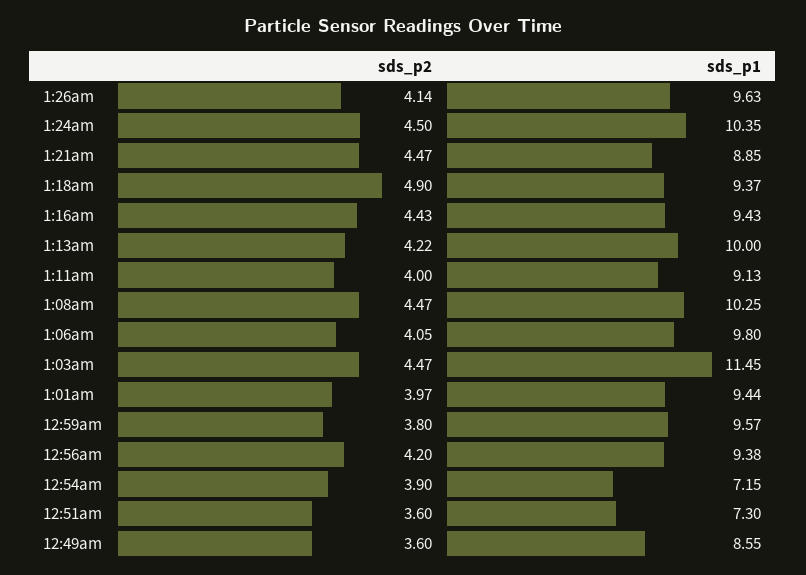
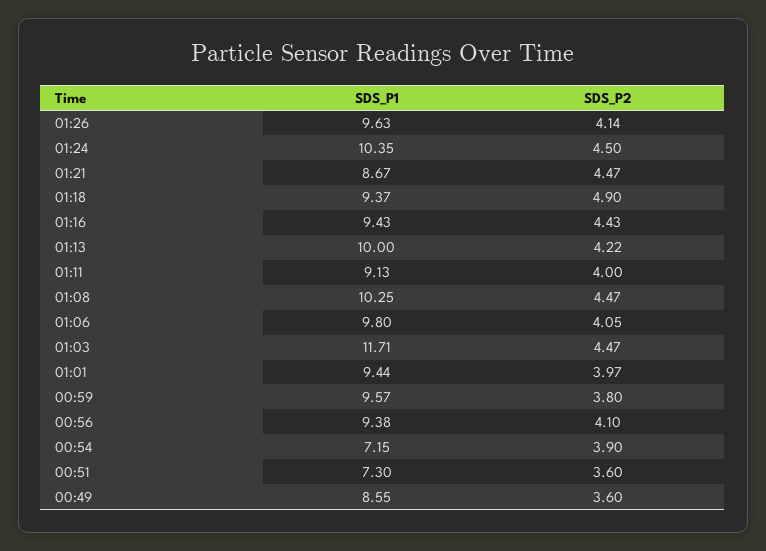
sds_p1, 1:21am: 8.85 -> 8.67
sds_p1, 1:03am: 11.45 -> 11.71
sds_p2, 12:56am: 4.2 -> 4.1

